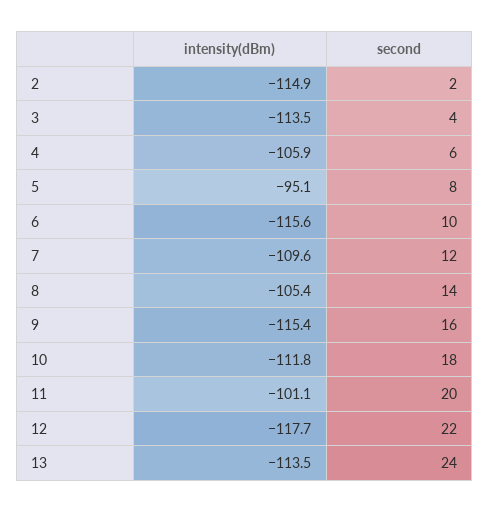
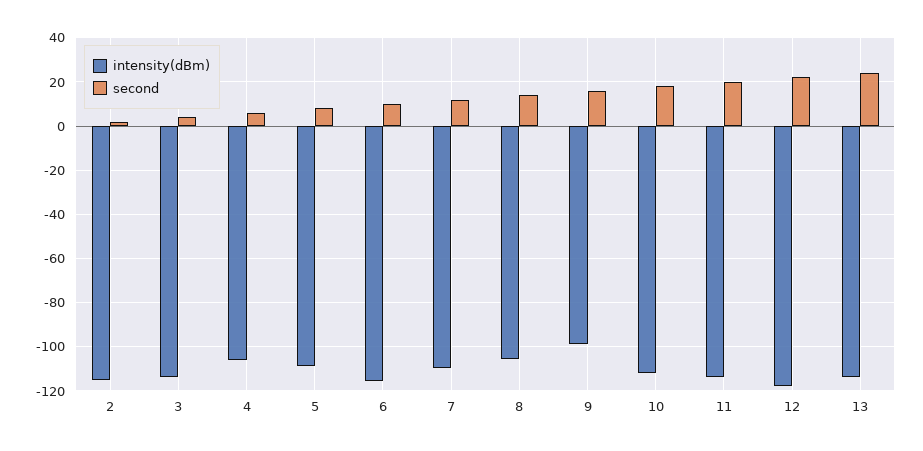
intensity(dBm), 5: -95.1 -> -110
intensity(dBm), 9: -115.4 -> -100
intensity(dBm), 11: -101.1 -> -115

